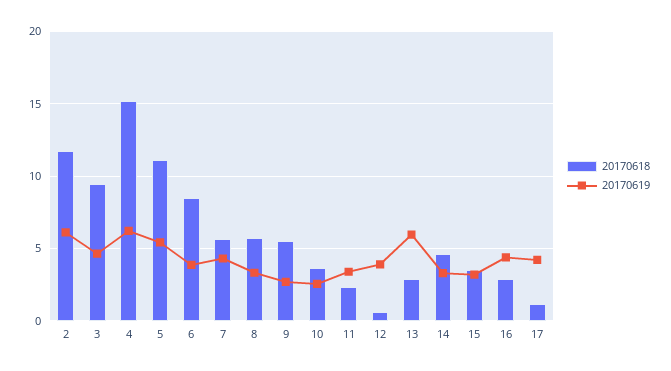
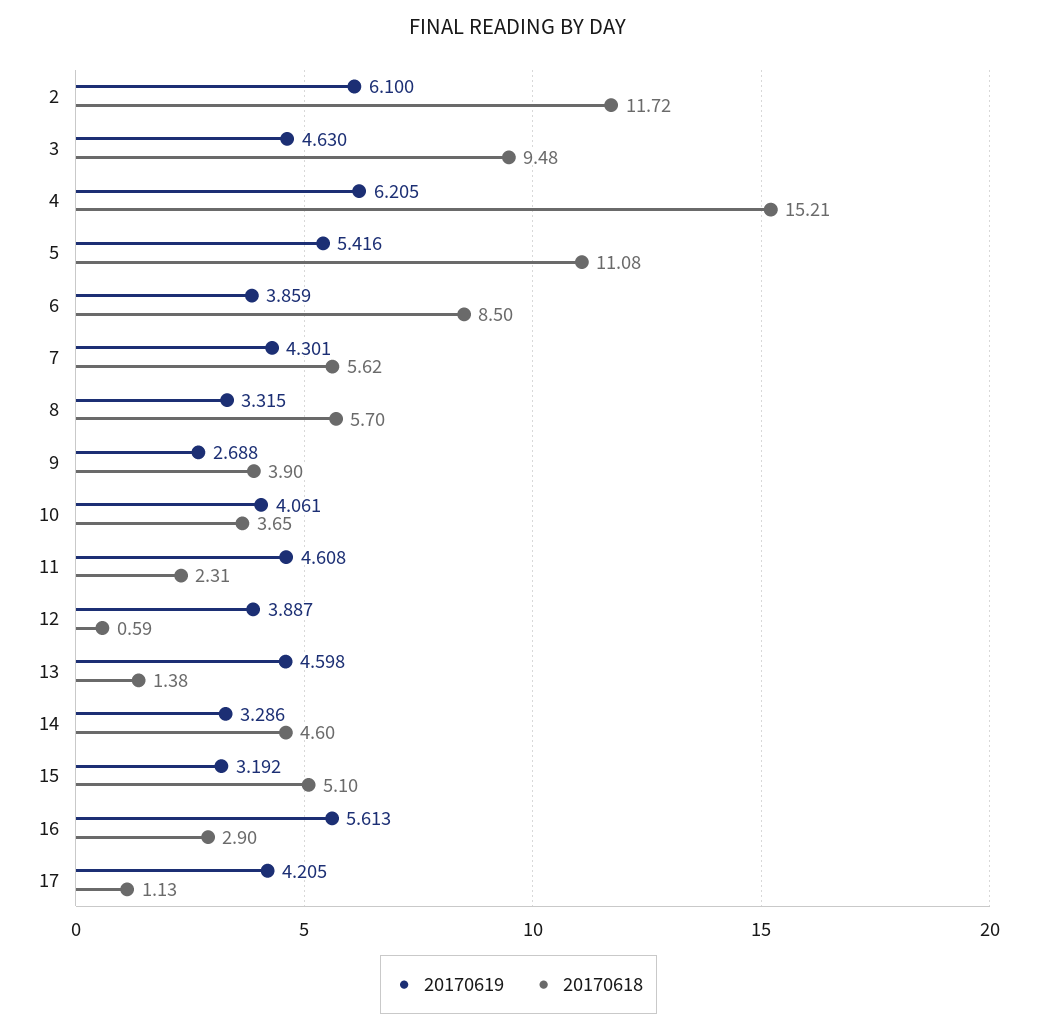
20170618, 9: 5.5 -> 3.9
20170619, 10: 2.5 -> 4.061
20170619, 11: 3.5 -> 4.608
20170618, 13: 3 -> 1.38
20170619, 13: 6 -> 4.598
20170618, 15: 3.5 -> 5.1
20170619, 16: 4.5 -> 5.613

